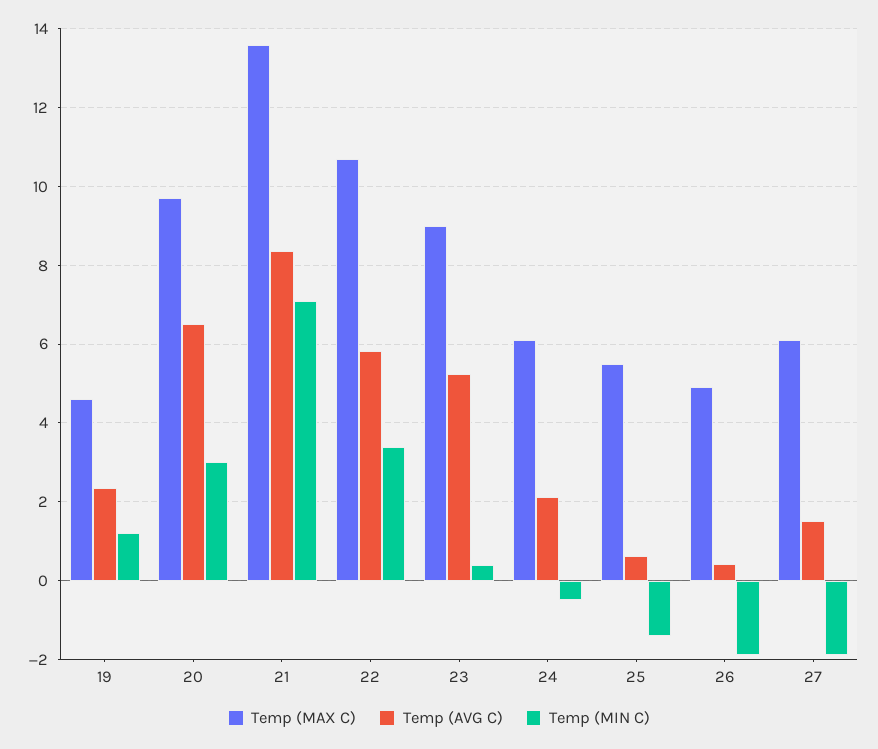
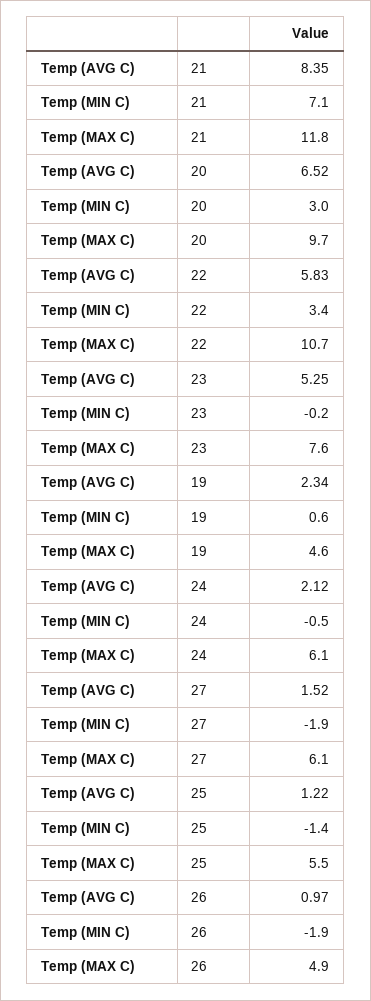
Temp (MIN C), 19: 1.2 -> 0.6
Temp (MAX C), 21: 13.6 -> 11.8
Temp (MAX C), 23: 9 -> 7.6
Temp (MIN C), 23: 0.4 -> -0.2
Temp (AVG C), 25: 0.6 -> 1.22
Temp (AVG C), 26: 0.4 -> 0.97

